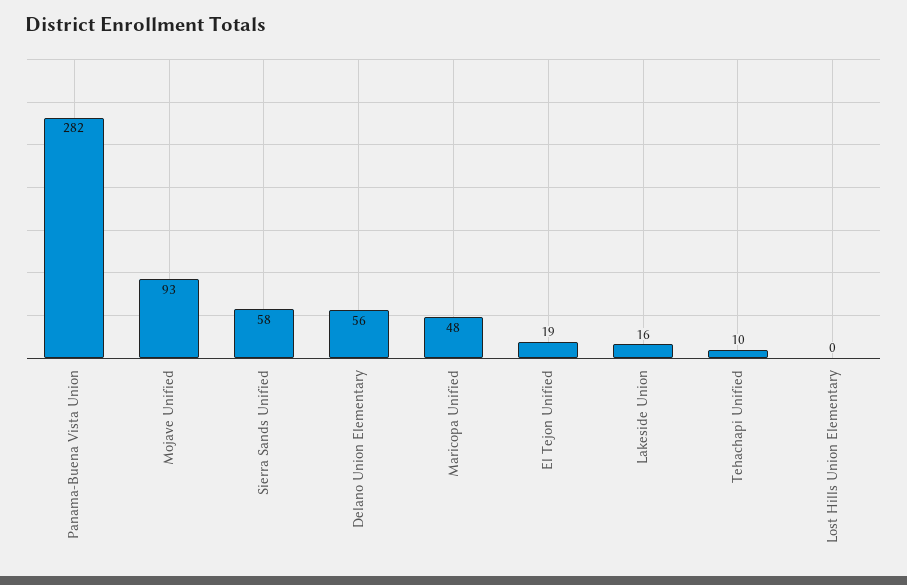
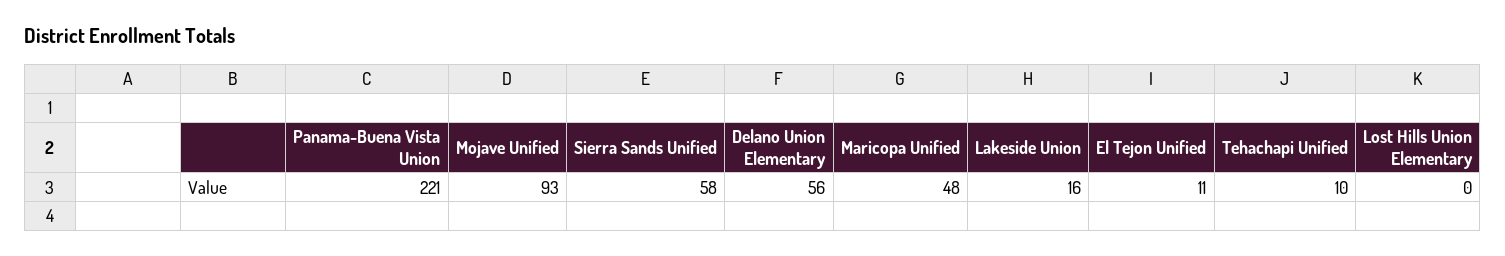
Panama-Buena Vista Union: 282 -> 221
El Tejon Unified: 19 -> 11

